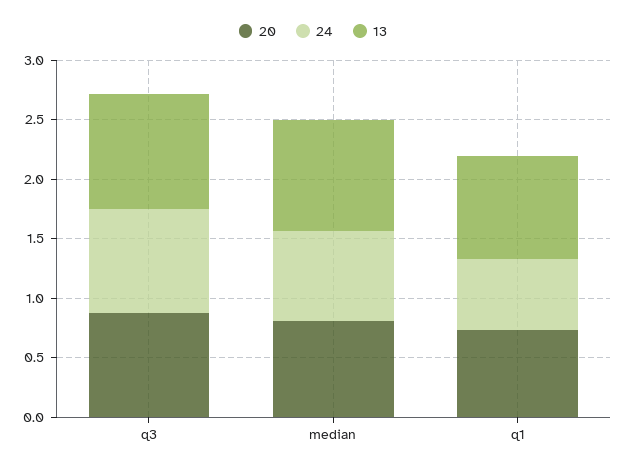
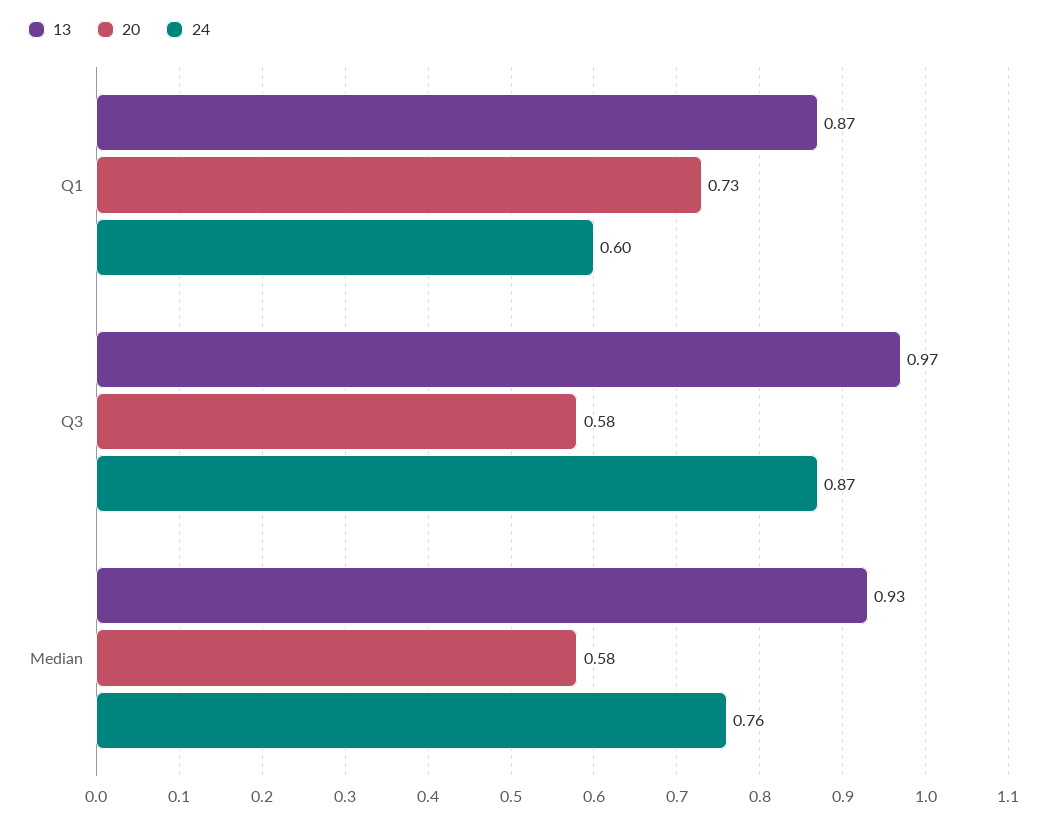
20, q3: 0.9 -> 0.58
20, median: 0.8 -> 0.58

